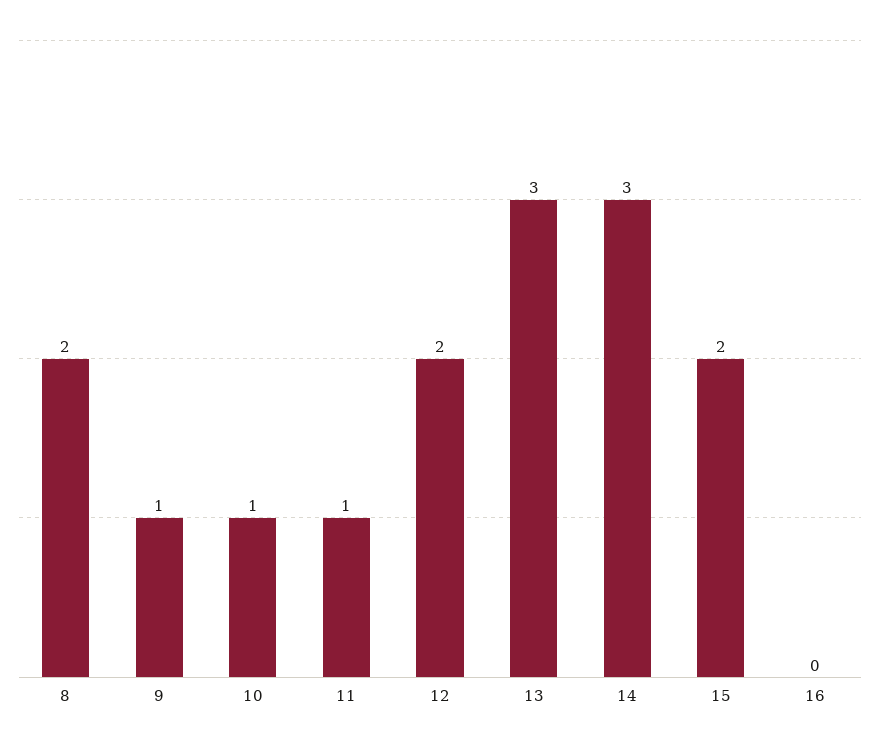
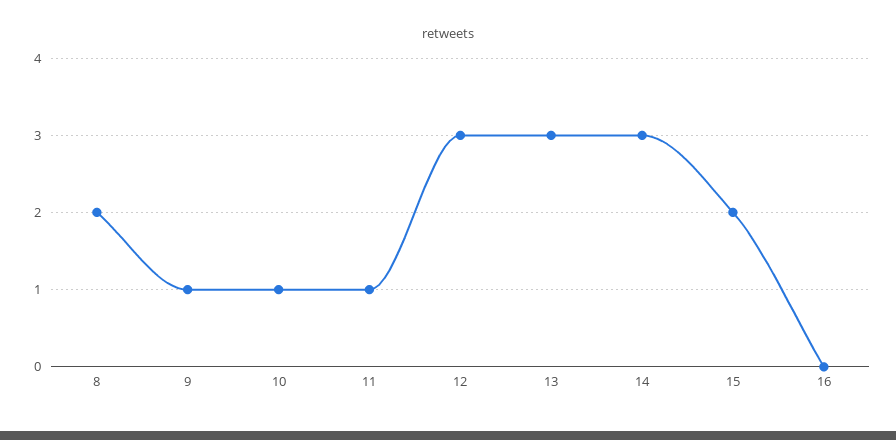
12: 2 -> 3

